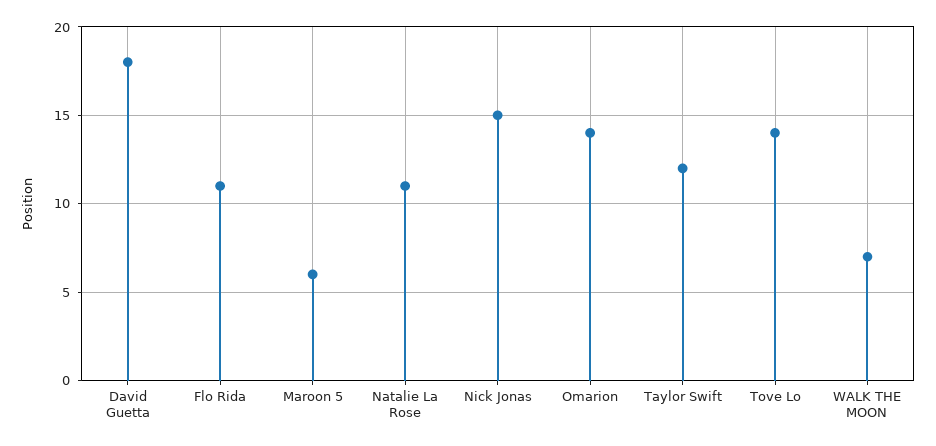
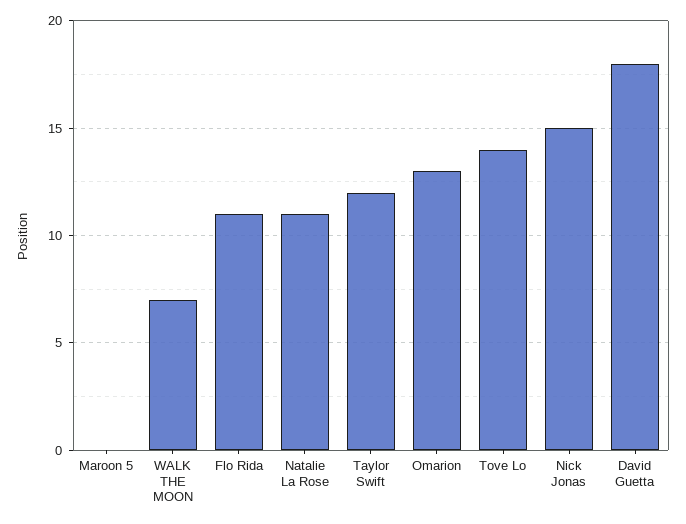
Maroon 5: 6 -> 0
Omarion: 14 -> 13

